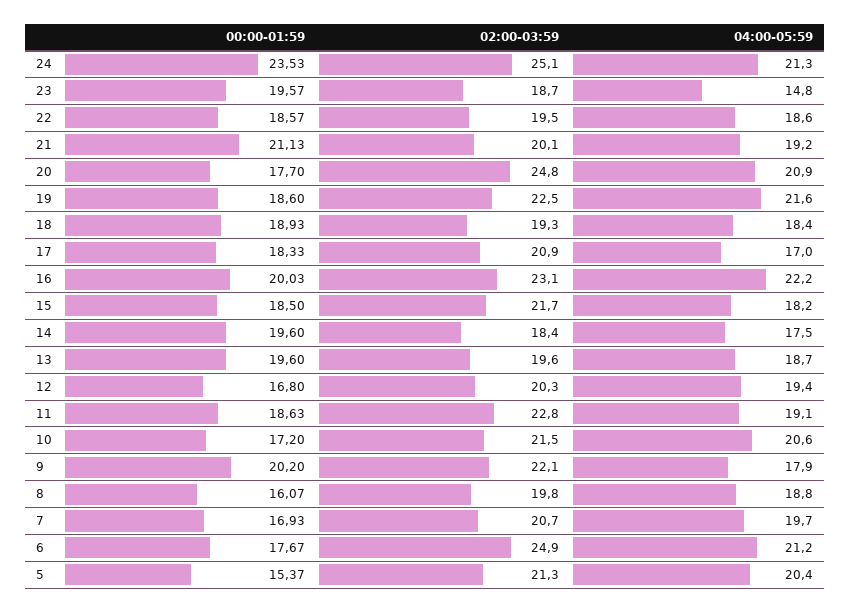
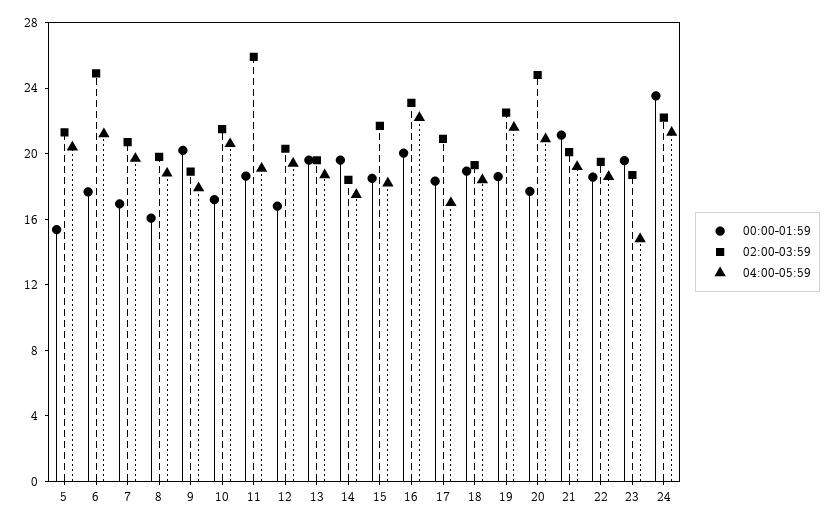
02:00-03:59, 24: 25.1 -> 22
02:00-03:59, 11: 22.8 -> 26
02:00-03:59, 9: 22.1 -> 19

